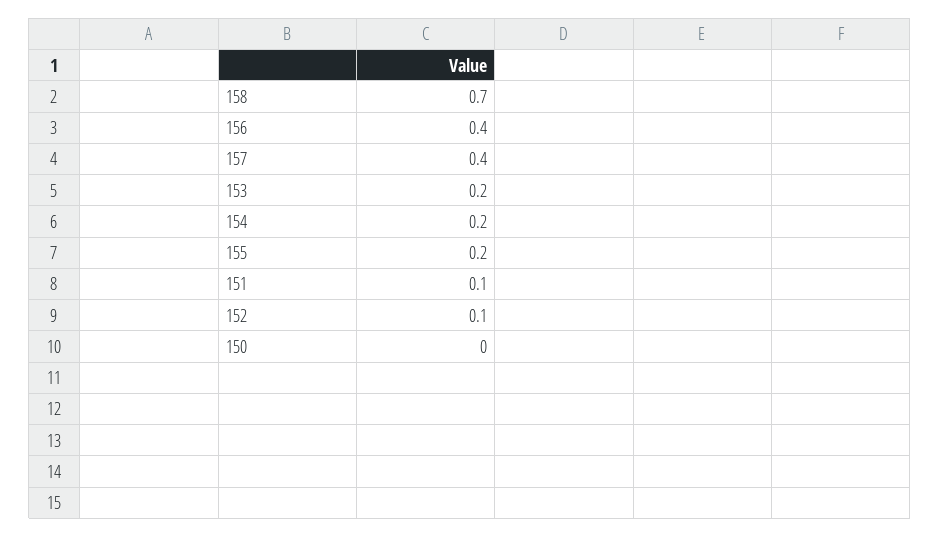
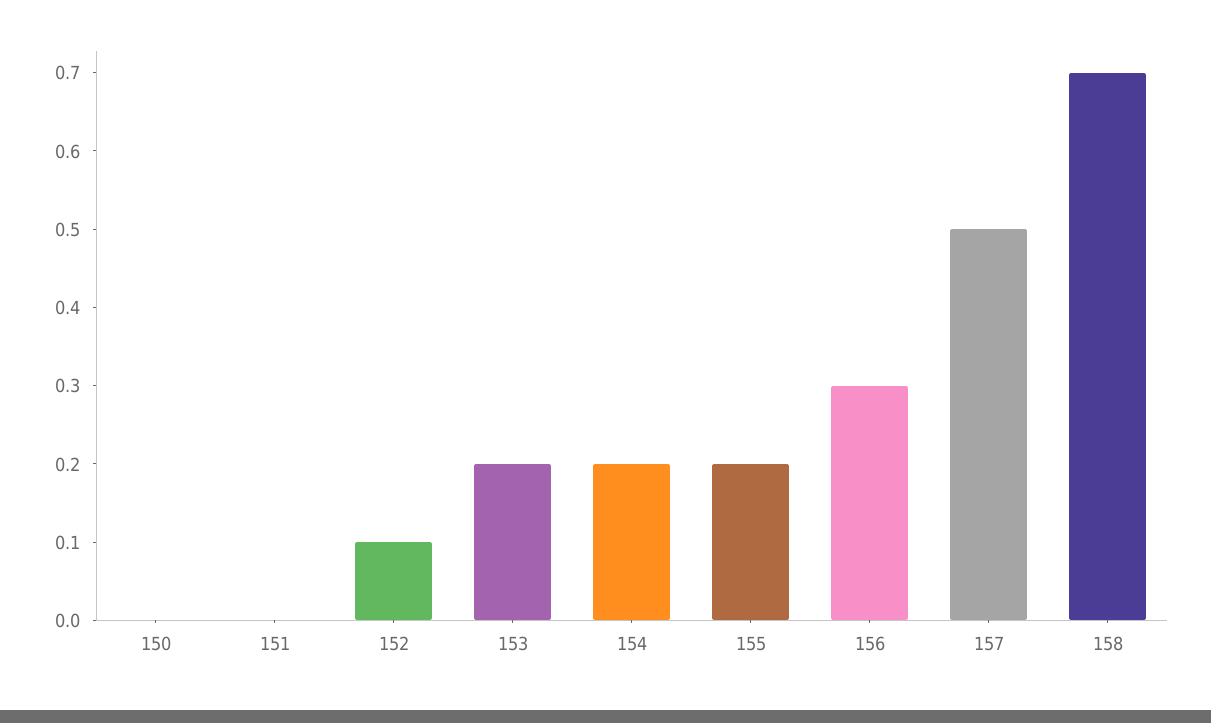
156: 0.4 -> 0.3
157: 0.4 -> 0.5
151: 0.1 -> 0

